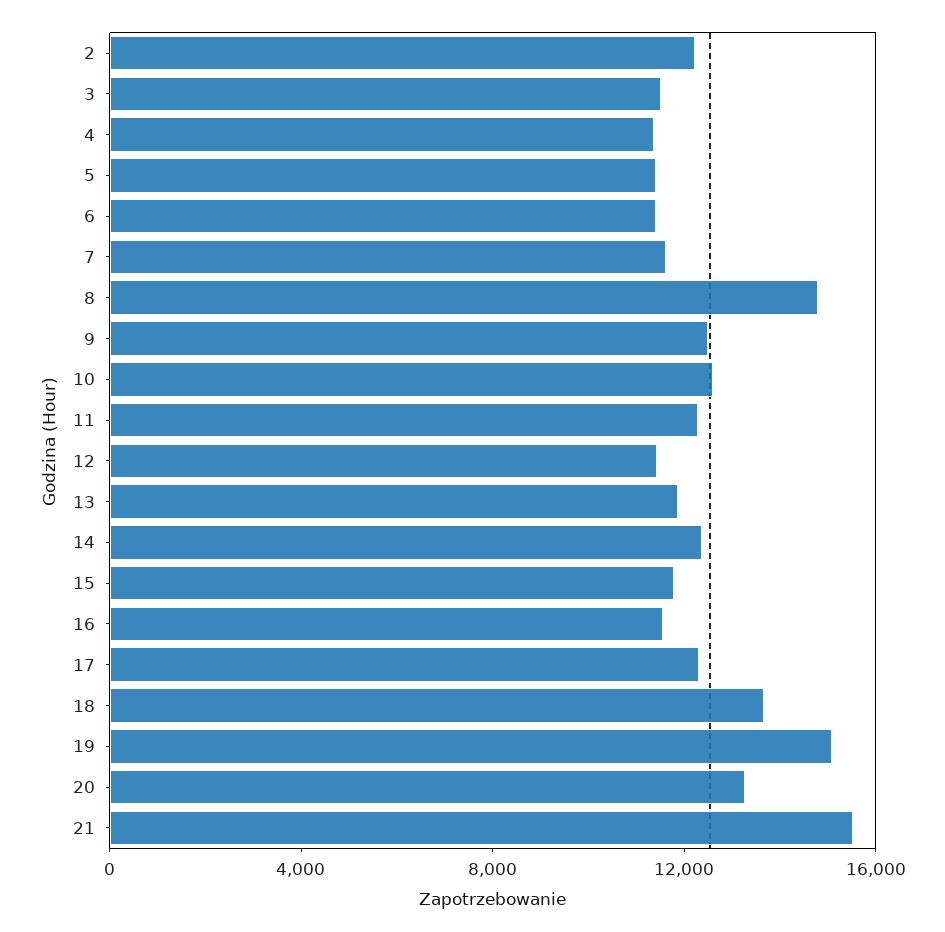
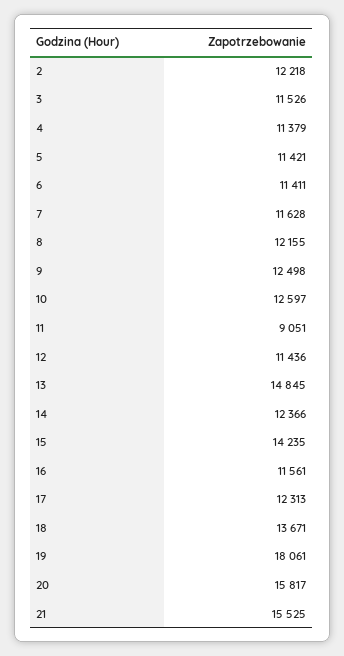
8: 15000 -> 12155
11: 12000 -> 9051
13: 12000 -> 14845
15: 12000 -> 14235
19: 15000 -> 18061
20: 13000 -> 15817

